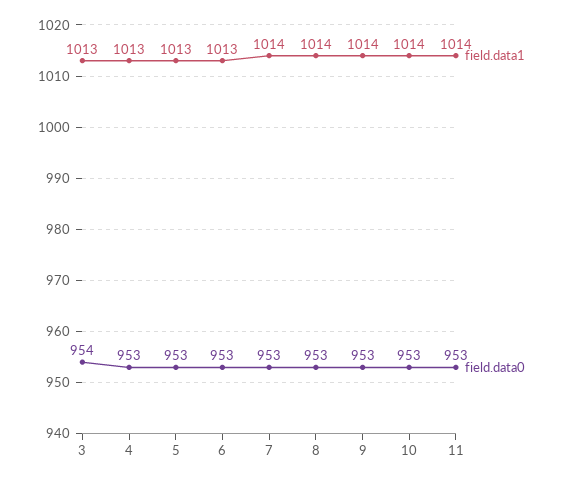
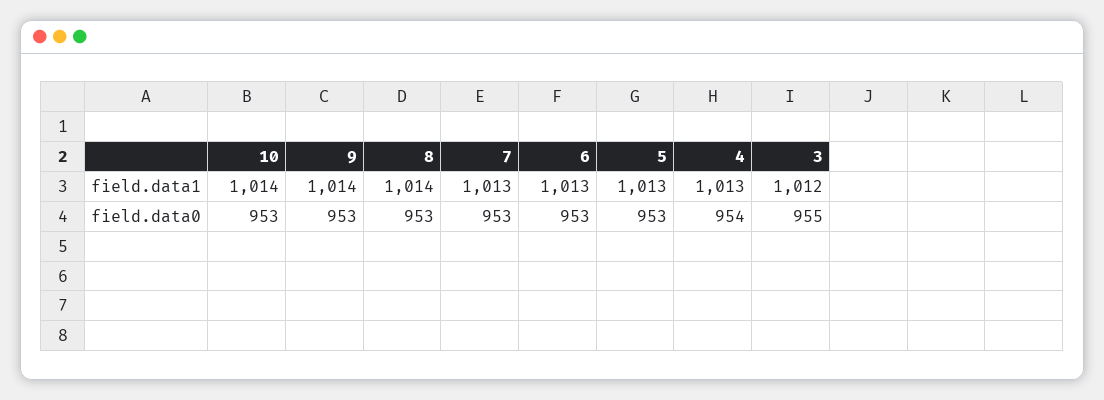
field.data1, 3: 1013 -> 1012
field.data0, 3: 954 -> 955
field.data0, 4: 953 -> 954
field.data1, 7: 1014 -> 1013
field.data1, 11: 1014 -> none
field.data0, 11: 953 -> none

